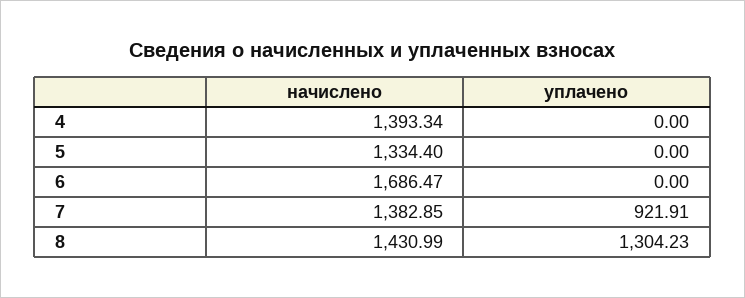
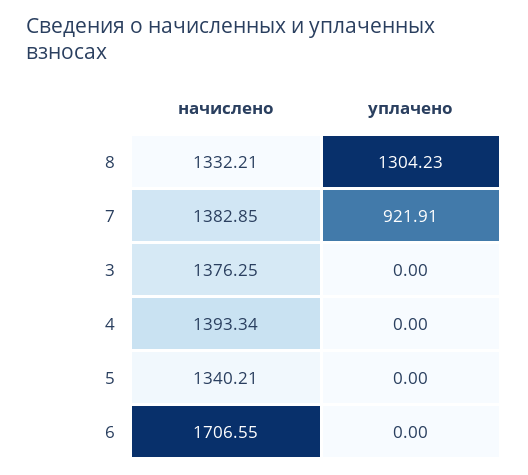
начислено, 5: 1334.4 -> 1340.21
начислено, 6: 1686.47 -> 1706.55
начислено, 8: 1430.99 -> 1332.21
начислено, 3: none -> 1376.25
уплачено, 3: none -> 0

